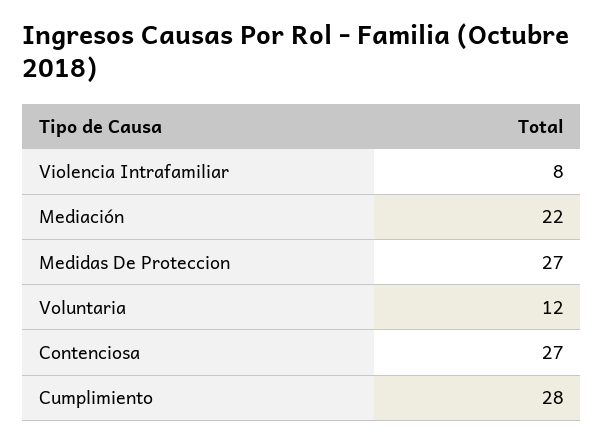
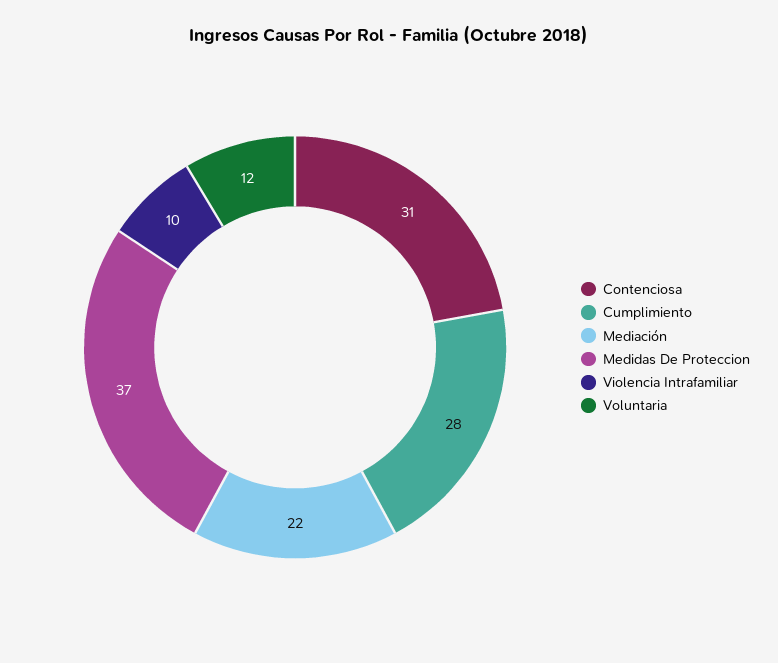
Violencia Intrafamiliar: 8 -> 10
Medidas De Proteccion: 27 -> 37
Contenciosa: 27 -> 31

